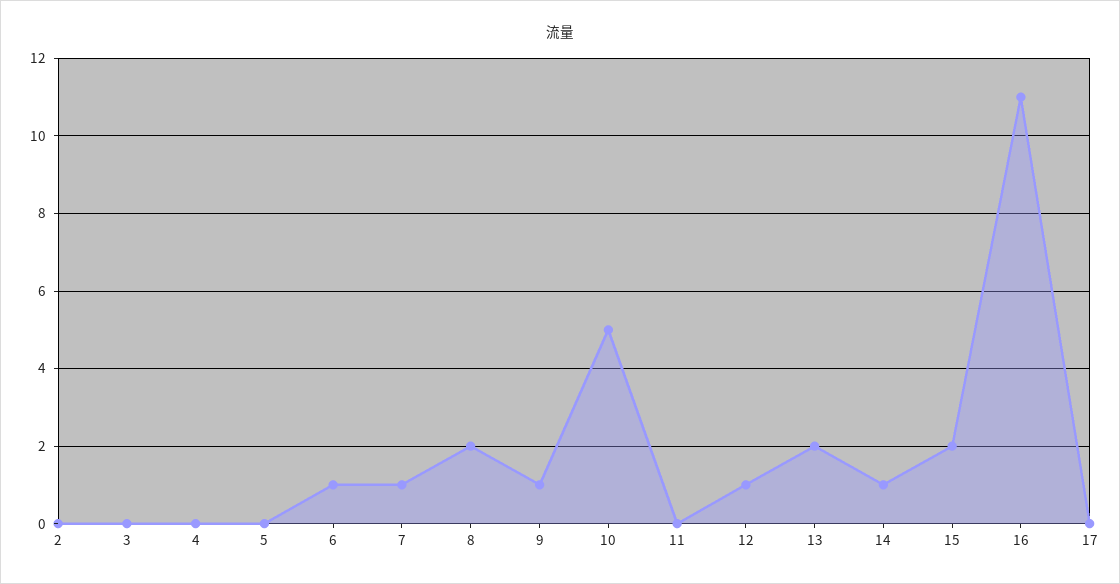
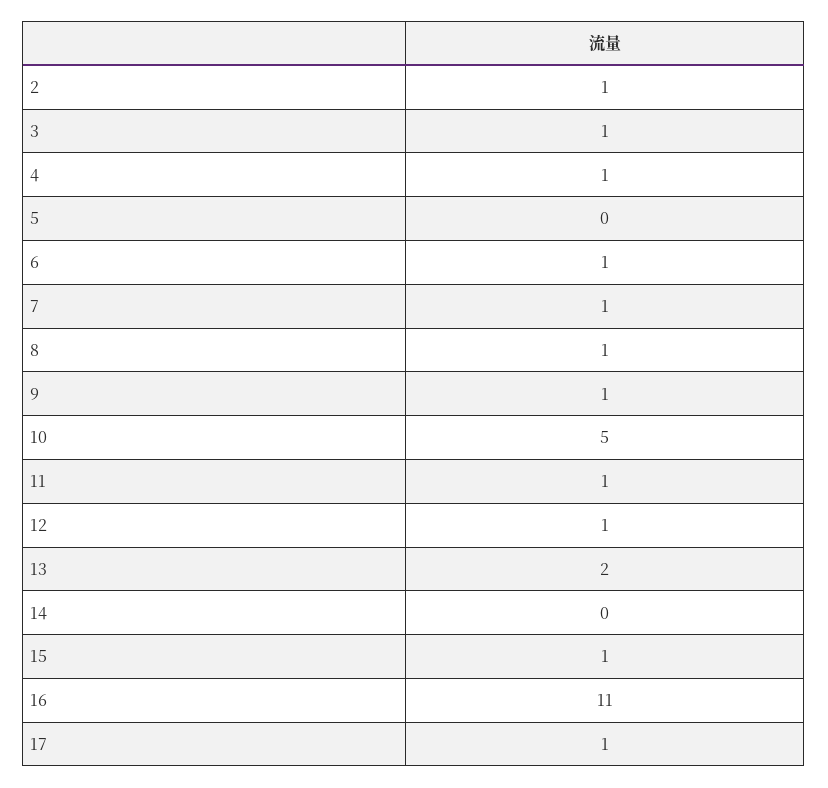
2: 0 -> 1
3: 0 -> 1
4: 0 -> 1
8: 2 -> 1
11: 0 -> 1
14: 1 -> 0
15: 2 -> 1
17: 0 -> 1

